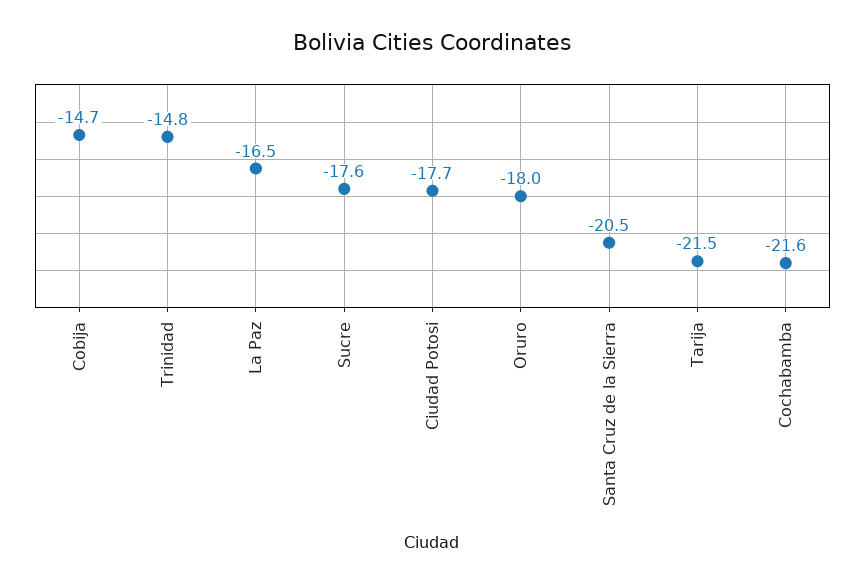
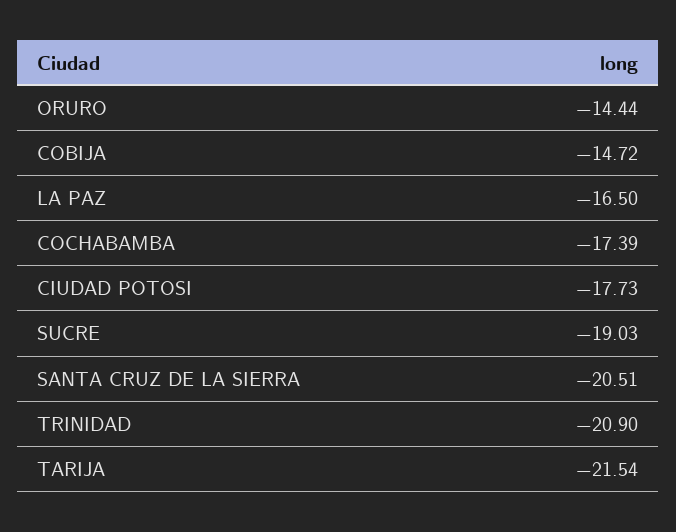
Trinidad: -14.8 -> -20.9
Sucre: -17.6 -> -19.03
Oruro: -18 -> -14.44
Cochabamba: -21.6 -> -17.39

